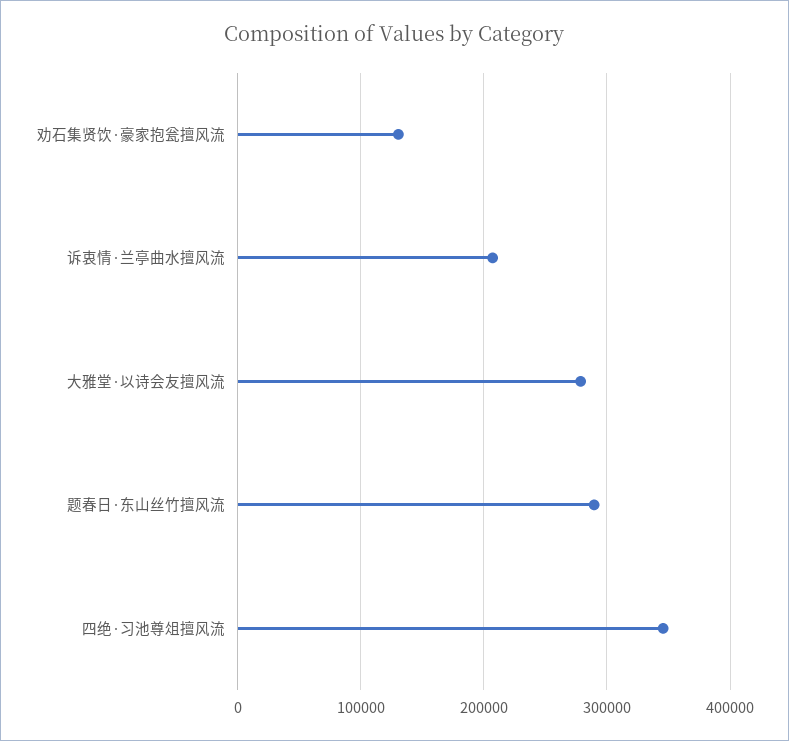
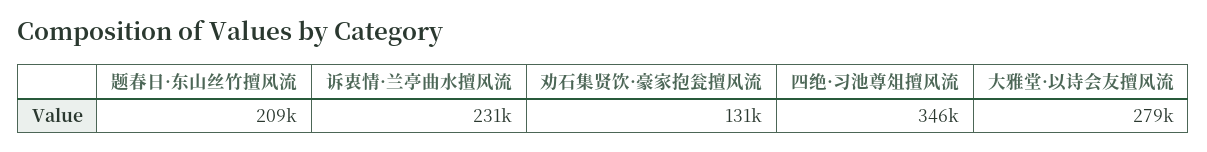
诉衷情·兰亭曲水擅风流: 210000 -> 231000
题春日·东山丝竹擅风流: 290000 -> 209000

